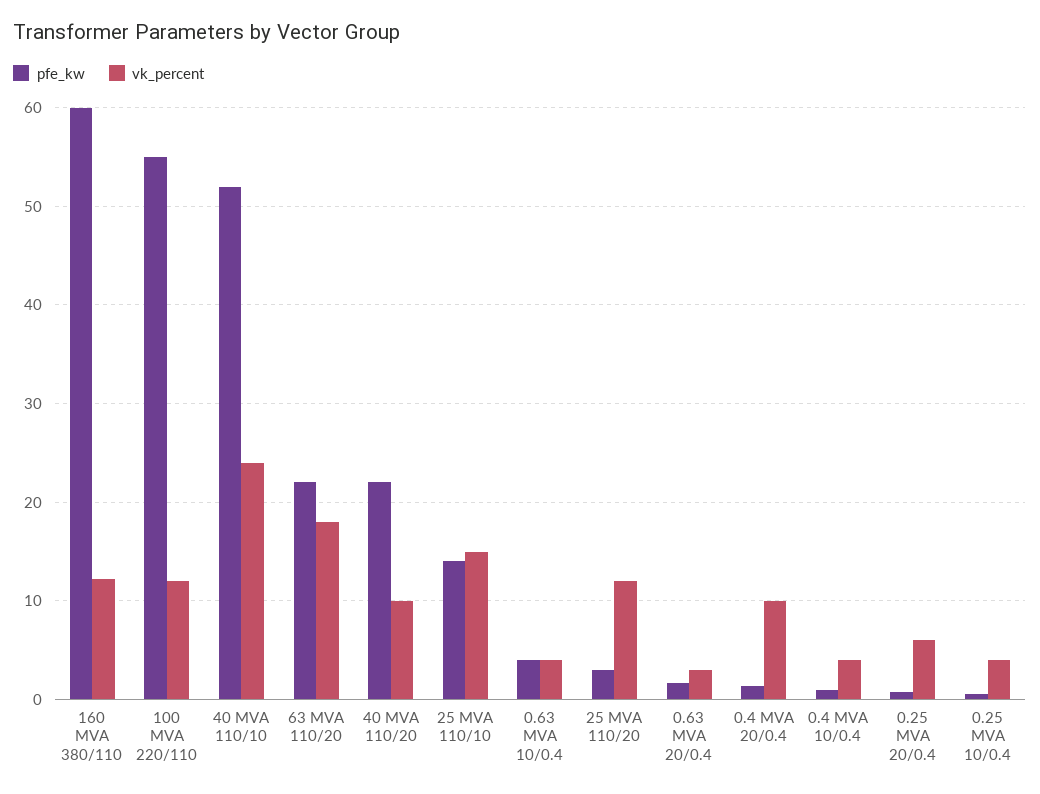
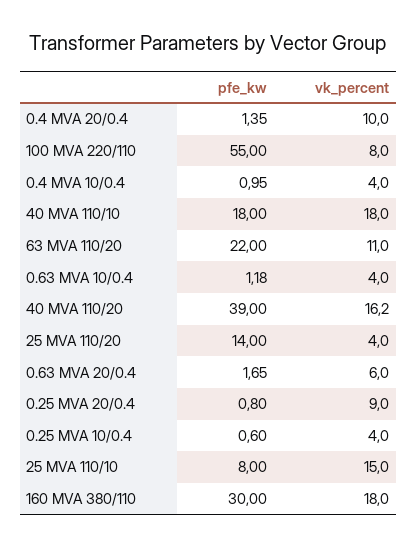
pfe_kw, 160 MVA 380/110: 60 -> 30
vk_percent, 160 MVA 380/110: 12 -> 18
vk_percent, 100 MVA 220/110: 12 -> 8
pfe_kw, 40 MVA 110/10: 52 -> 18
vk_percent, 40 MVA 110/10: 24 -> 18
vk_percent, 63 MVA 110/20: 18 -> 11
pfe_kw, 40 MVA 110/20: 22 -> 39
vk_percent, 40 MVA 110/20: 10 -> 16.2
pfe_kw, 25 MVA 110/10: 14 -> 8
pfe_kw, 0.63 MVA 10/0.4: 4 -> 1.18
pfe_kw, 25 MVA 110/20: 3 -> 14
vk_percent, 25 MVA 110/20: 12 -> 4
vk_percent, 0.63 MVA 20/0.4: 3 -> 6
vk_percent, 0.25 MVA 20/0.4: 6 -> 9

